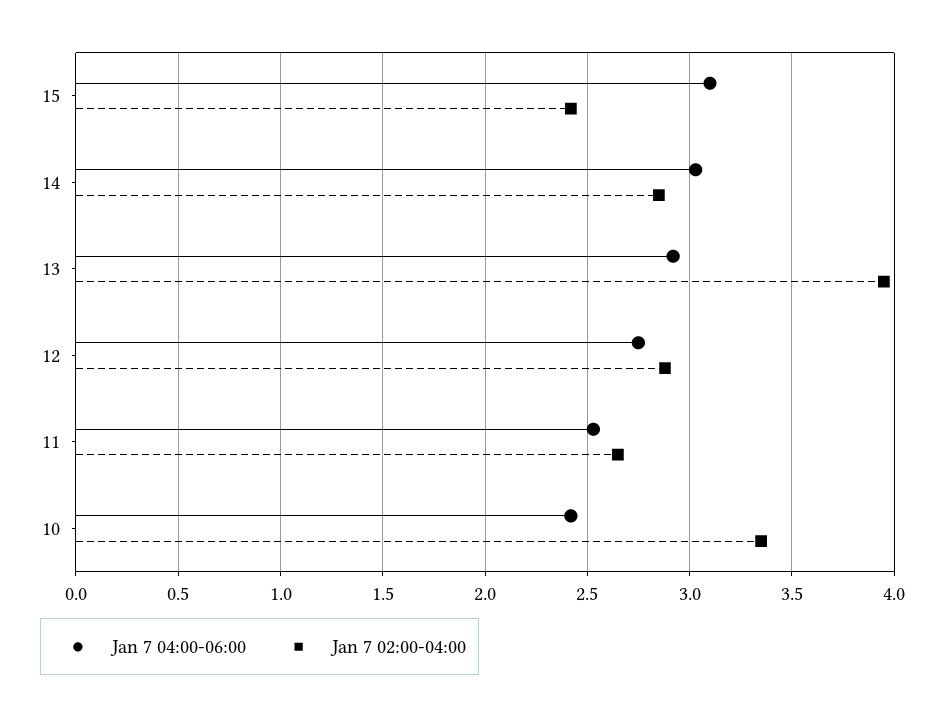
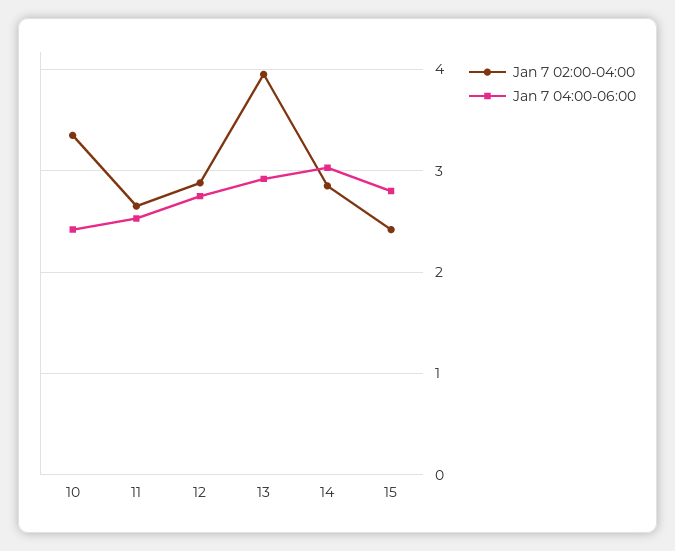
Jan 7 04:00-06:00, 15: 3.1 -> 2.8

